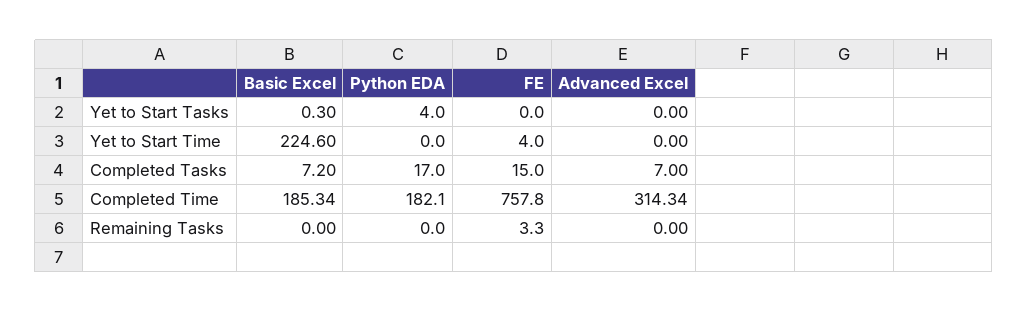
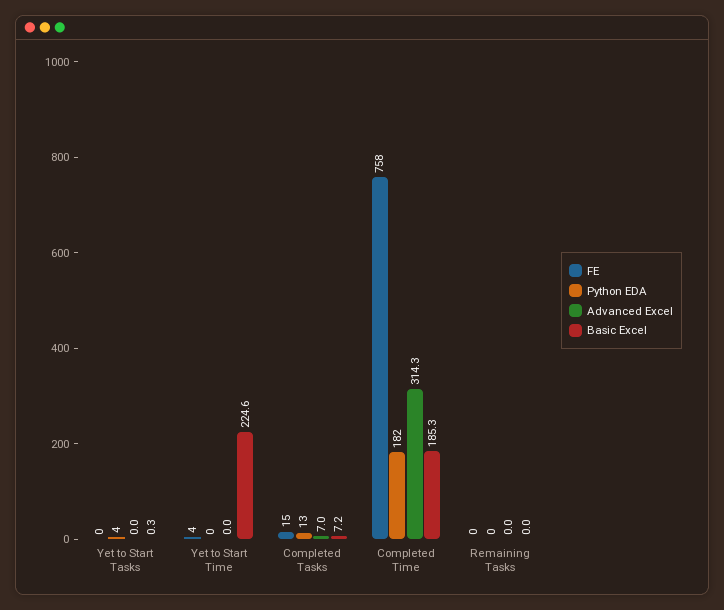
Python EDA, Completed Tasks: 17 -> 13
FE, Remaining Tasks: 3.3 -> 0

